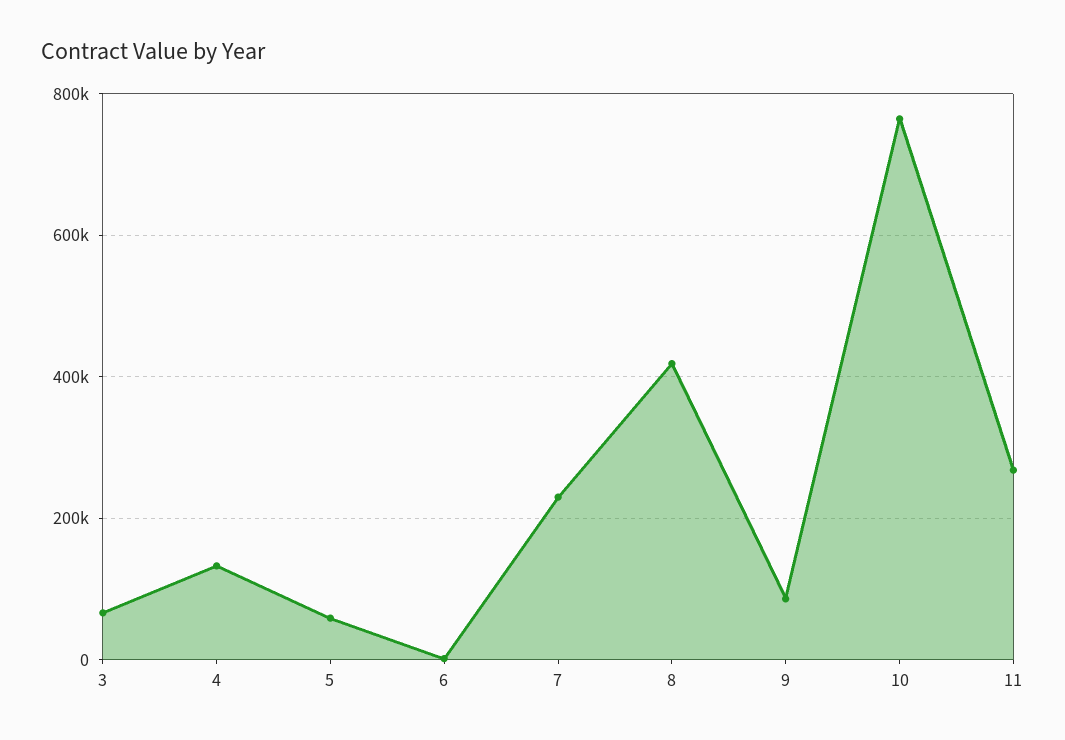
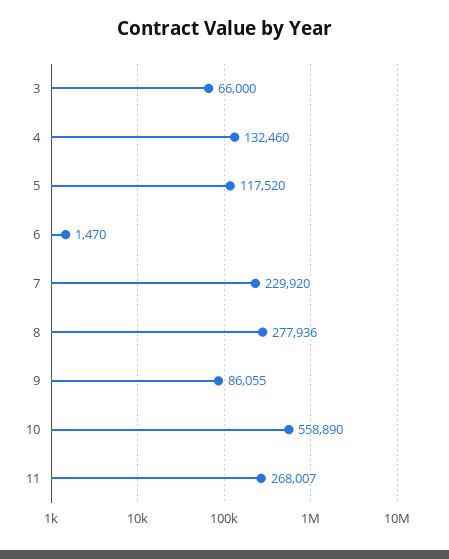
5: 60000 -> 117520
8: 420000 -> 277936
10: 760000 -> 558890

